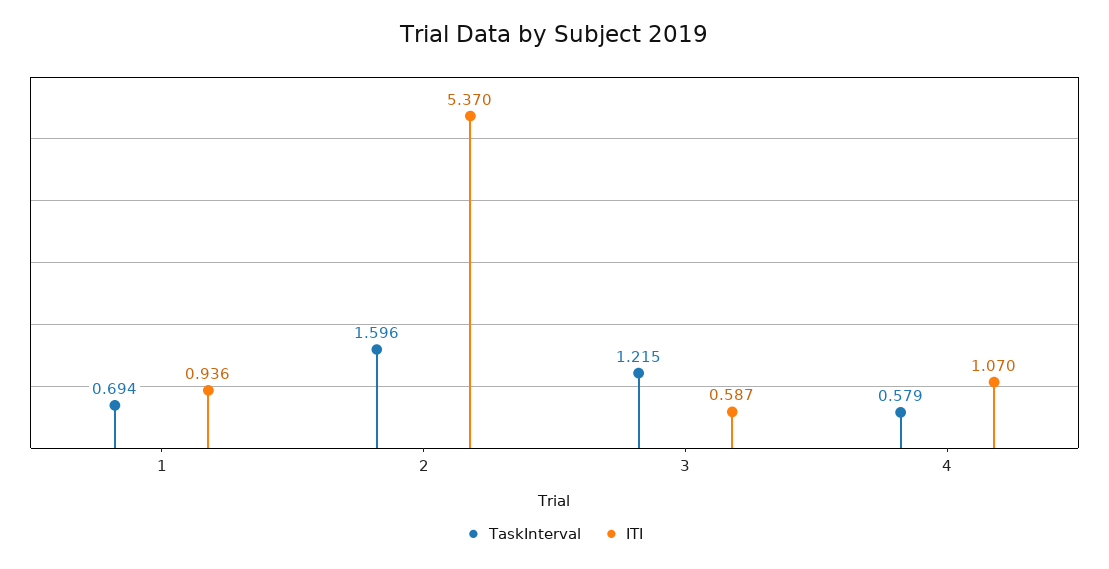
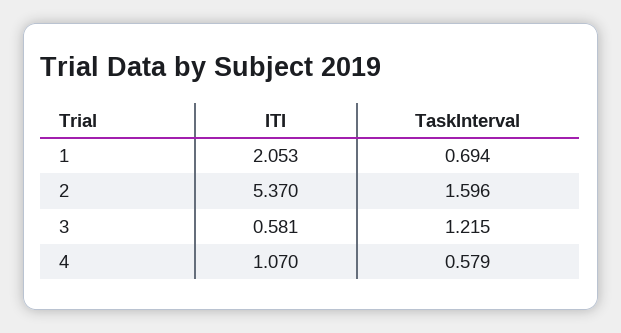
ITI, 1: 0.936 -> 2.053
ITI, 3: 0.587 -> 0.581

